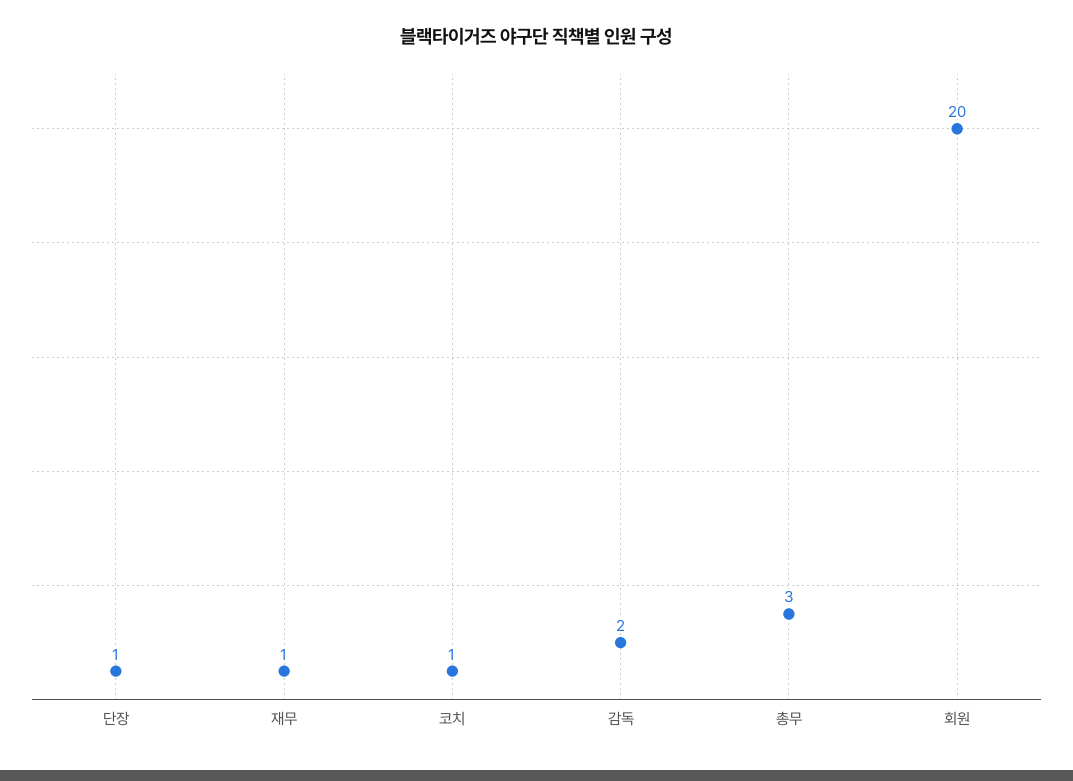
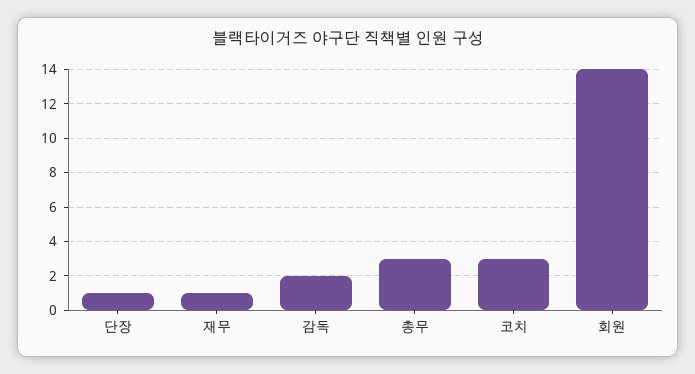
코치: 1 -> 3
회원: 20 -> 14

